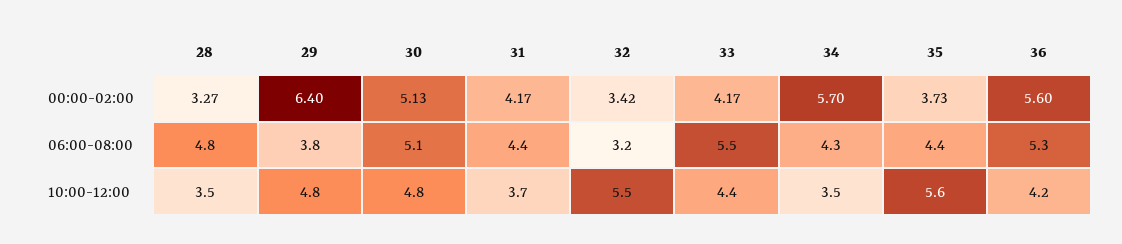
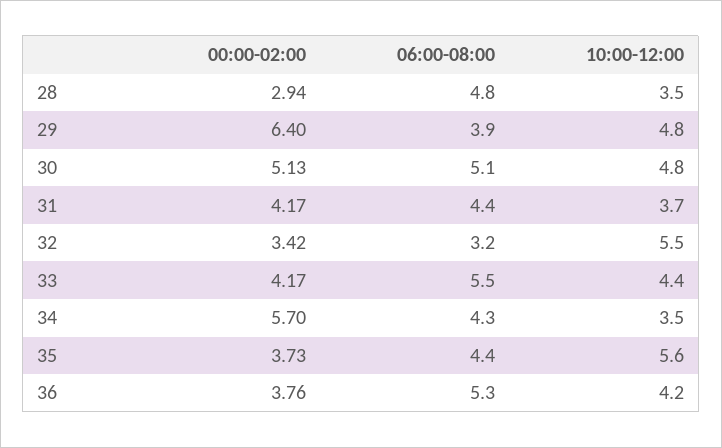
28, 00:00-02:00: 3.27 -> 2.94
36, 00:00-02:00: 5.6 -> 3.76
29, 06:00-08:00: 3.8 -> 3.9

